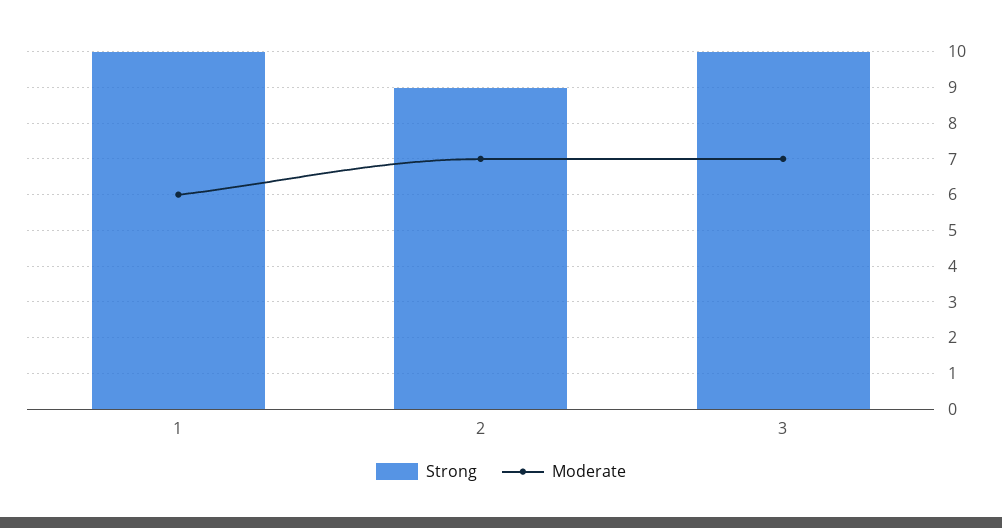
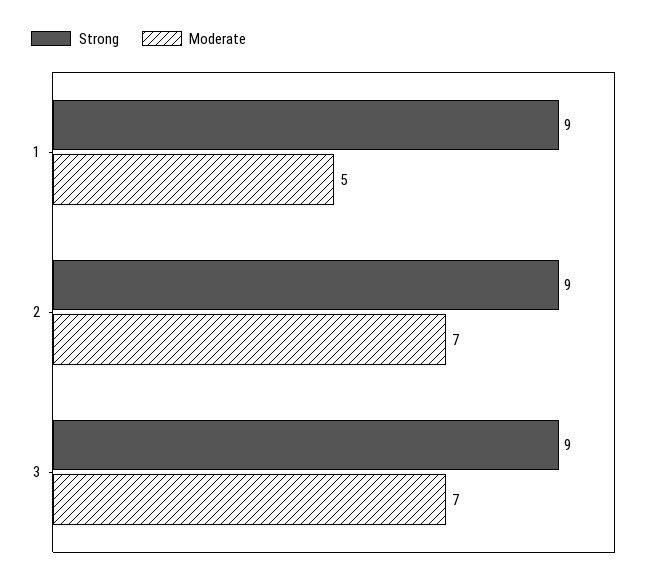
Strong, 1: 10 -> 9
Moderate, 1: 6 -> 5
Strong, 3: 10 -> 9

